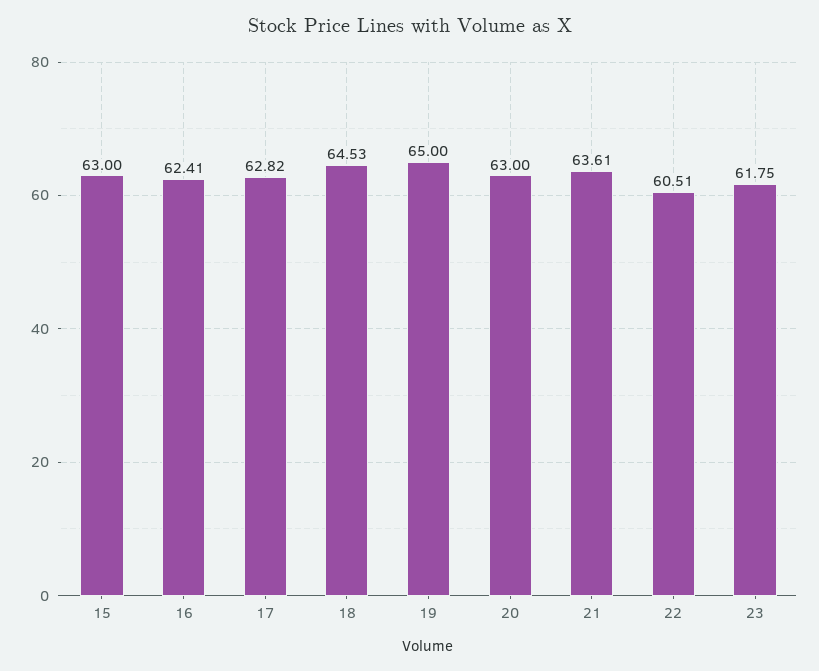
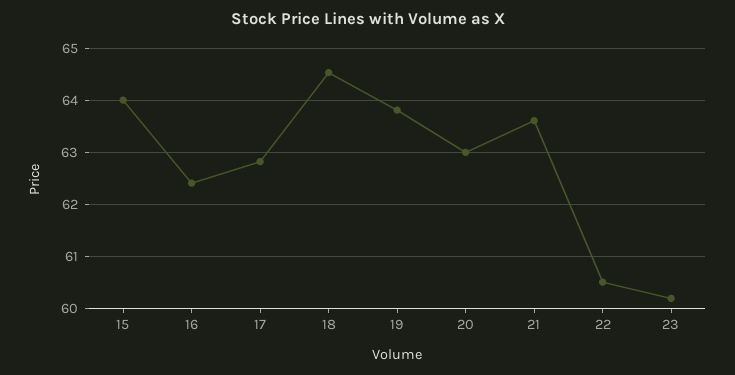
15: 63 -> 64
19: 65 -> 63.8
23: 61.75 -> 60.2

